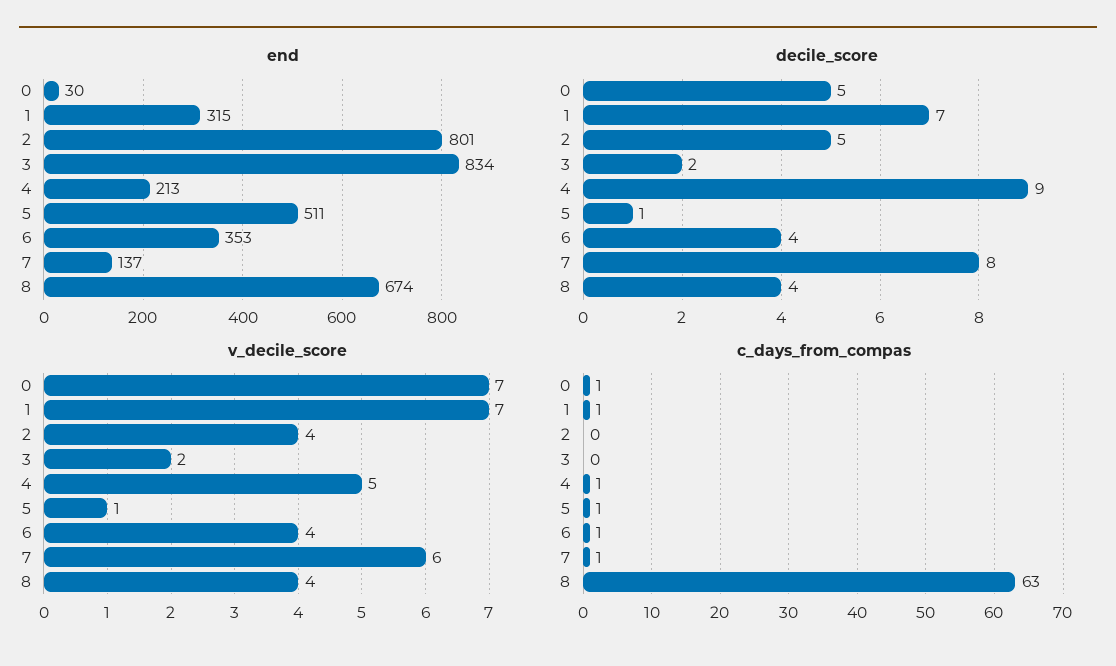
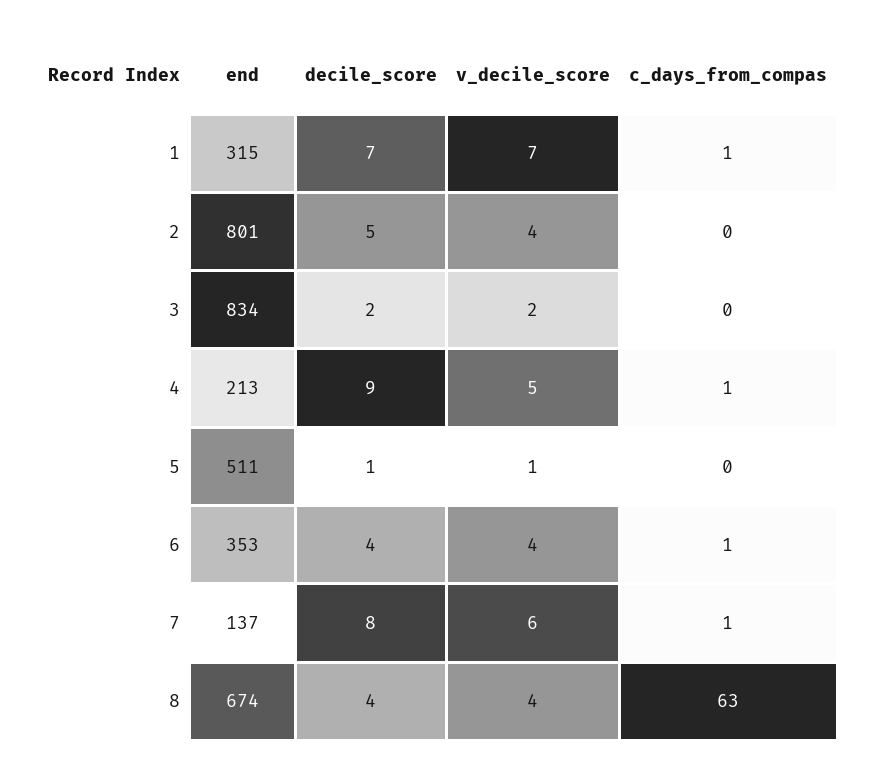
end, 0: 30 -> none
decile_score, 0: 5 -> none
v_decile_score, 0: 7 -> none
c_days_from_compas, 0: 1 -> none
c_days_from_compas, 5: 1 -> 0

